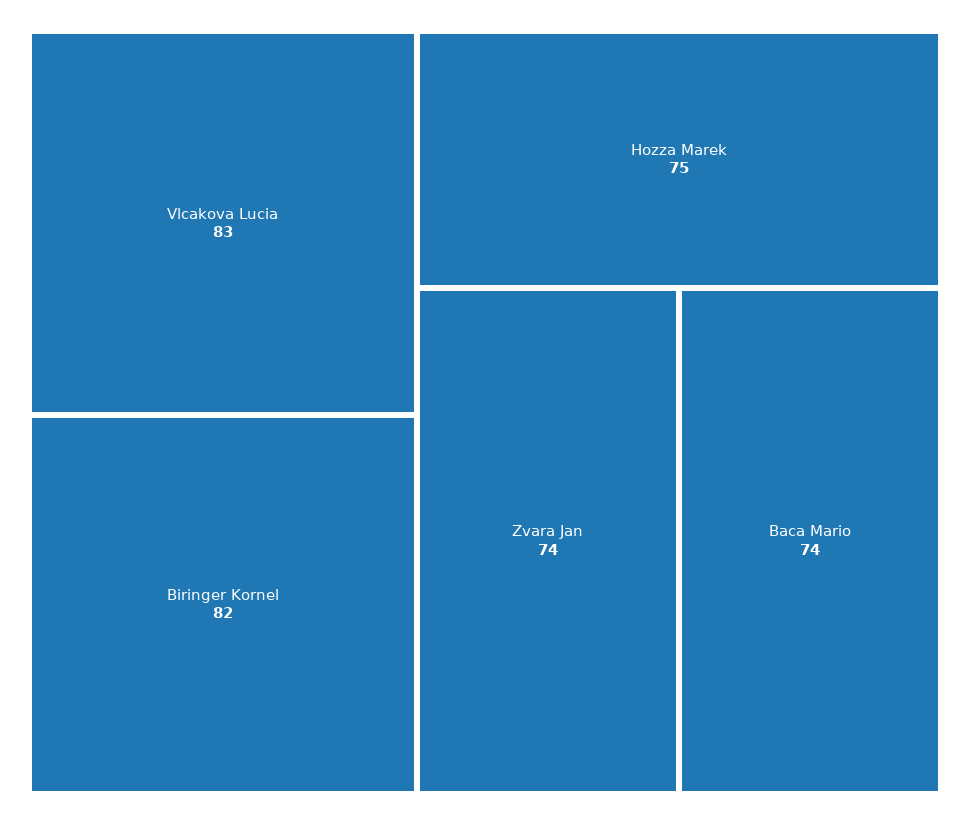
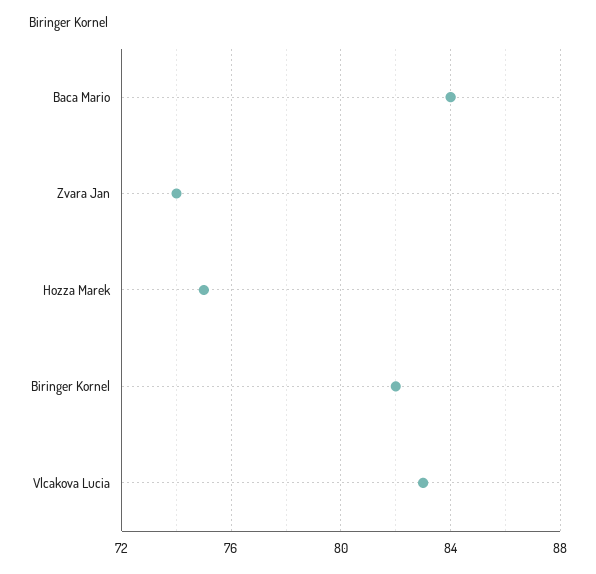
Baca Mario: 74 -> 84

